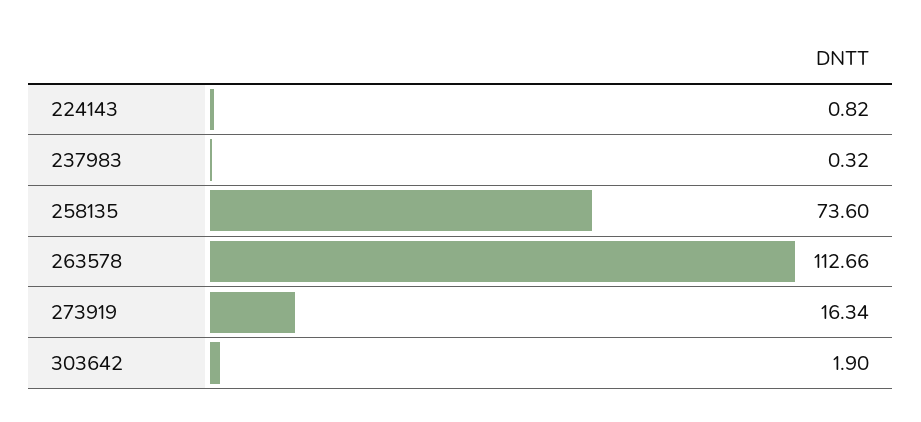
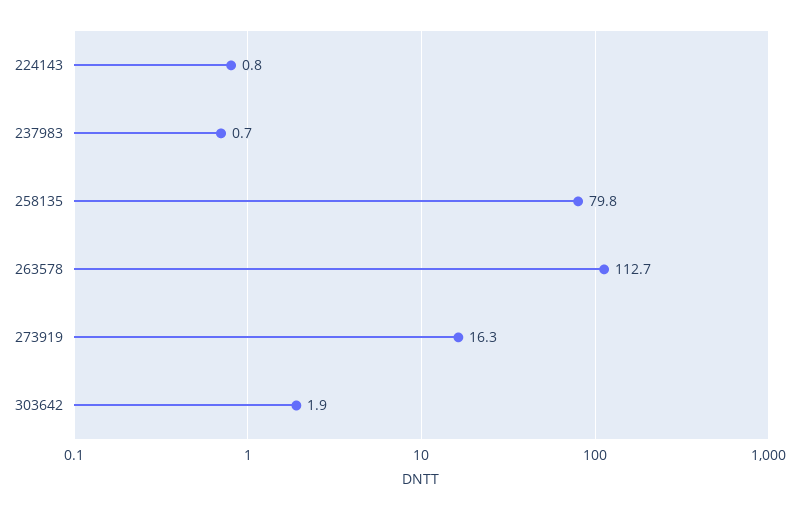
237983: 0.32 -> 0.7
258135: 73.6 -> 79.8

